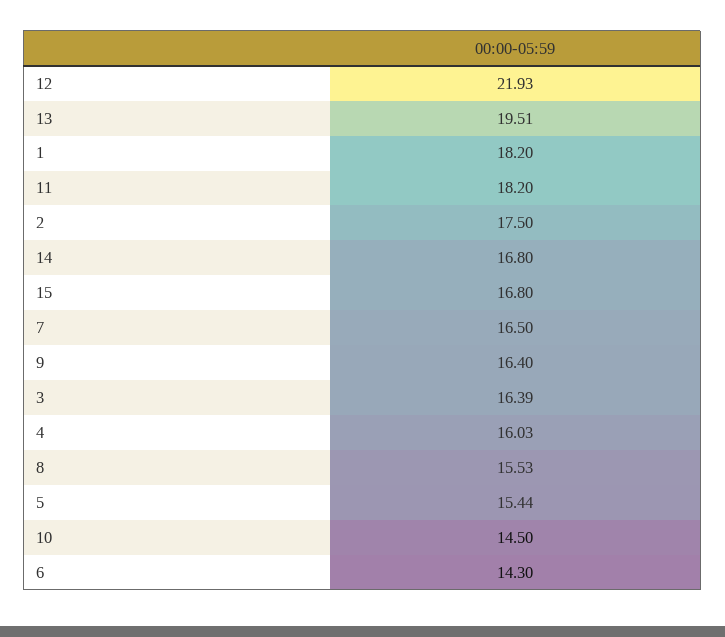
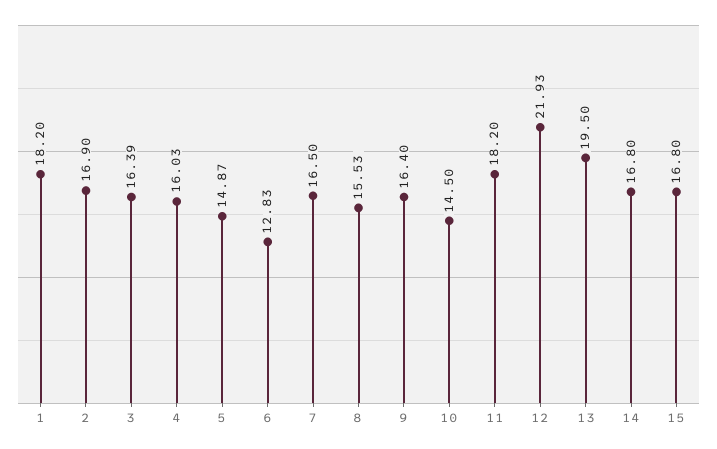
13: 19.51 -> 19.5
2: 17.5 -> 16.9
5: 15.44 -> 14.87
6: 14.3 -> 12.83

